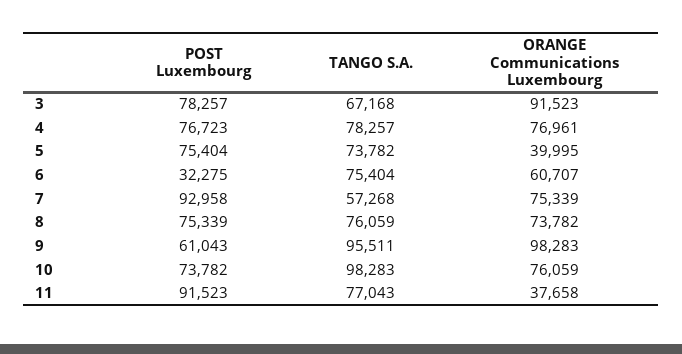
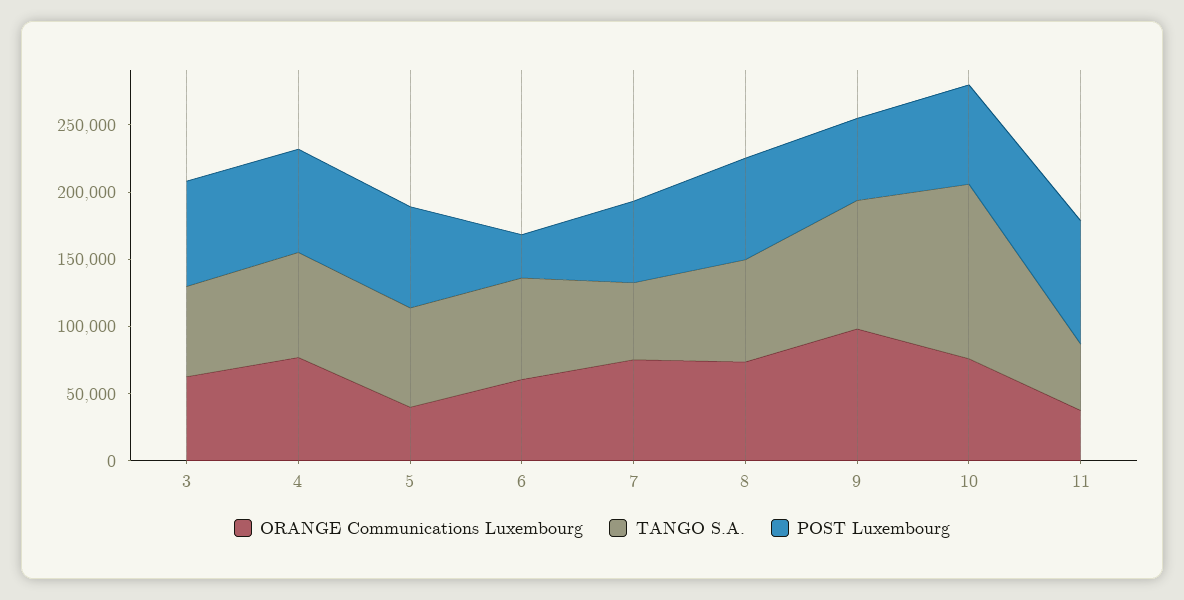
ORANGE Communications Luxembourg, 3: 91523 -> 60000
POST Luxembourg, 7: 92958 -> 60000
TANGO S.A., 10: 98283 -> 130000
TANGO S.A., 11: 77043 -> 50000

